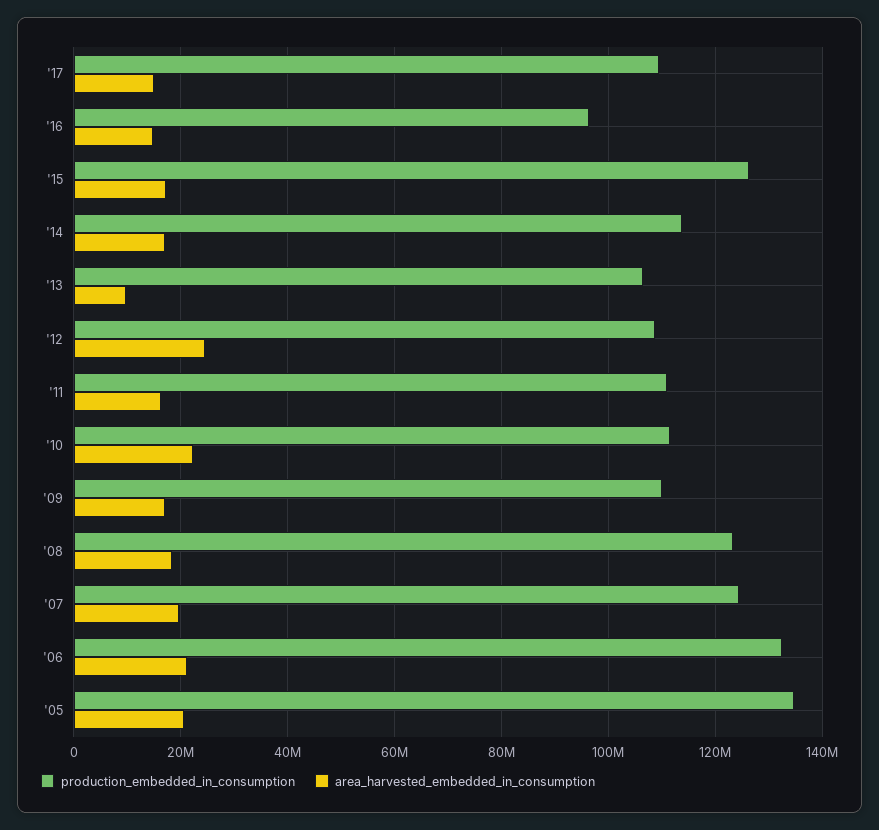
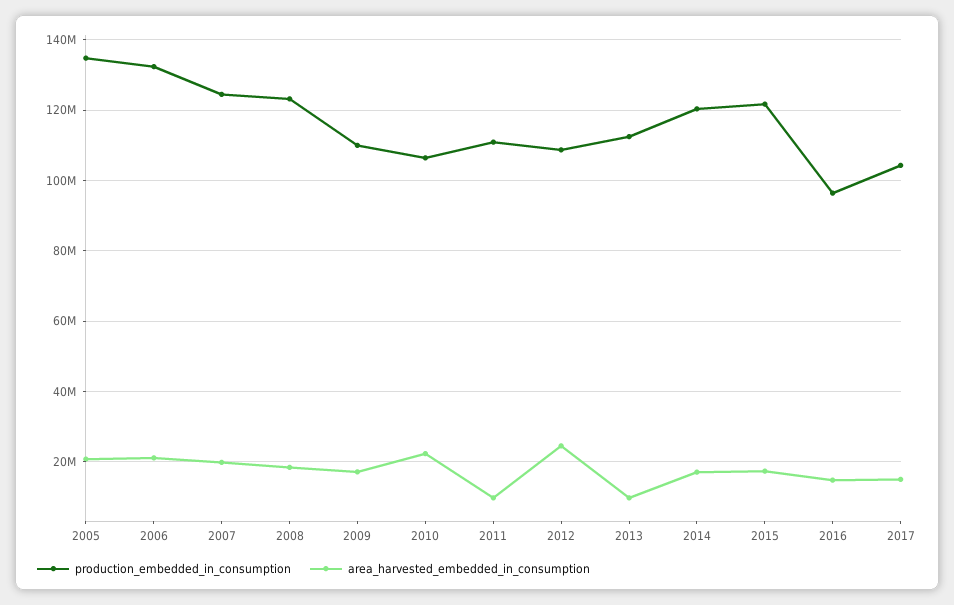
production_embedded_in_consumption, '17: 110000000 -> 104000000
production_embedded_in_consumption, '15: 126000000 -> 122000000
production_embedded_in_consumption, '14: 114000000 -> 120000000
production_embedded_in_consumption, '13: 106000000 -> 112000000
area_harvested_embedded_in_consumption, '11: 16000000 -> 10000000
production_embedded_in_consumption, '10: 112000000 -> 106000000

